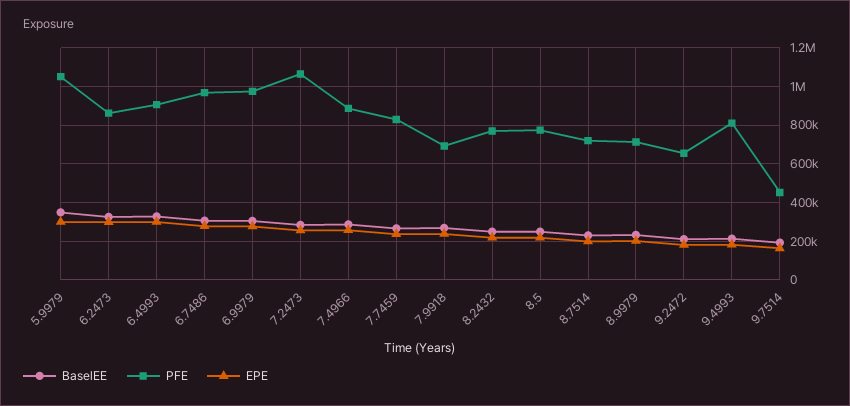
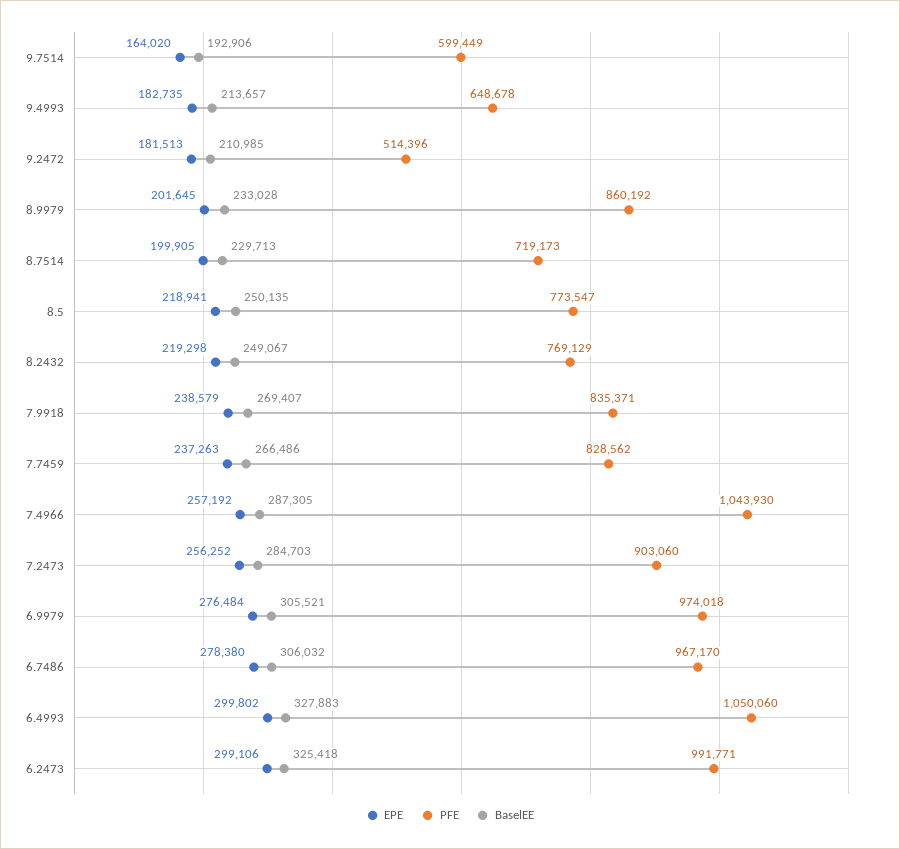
BaselEE, 5.9979: 350000 -> none
PFE, 5.9979: 1050000 -> none
EPE, 5.9979: 300000 -> none
PFE, 6.2473: 850000 -> 991771
PFE, 6.4993: 900000 -> 1050060
PFE, 7.2473: 1050000 -> 903060
PFE, 7.4966: 900000 -> 1043930
PFE, 7.9918: 700000 -> 835371
PFE, 8.9979: 700000 -> 860192
PFE, 9.2472: 650000 -> 514396
PFE, 9.4993: 800000 -> 648678
PFE, 9.7514: 450000 -> 599449

